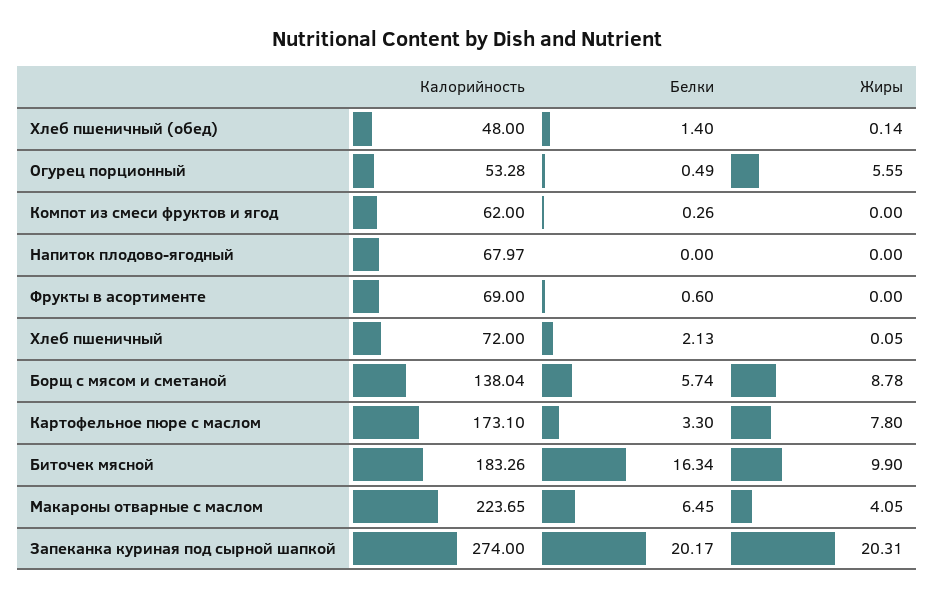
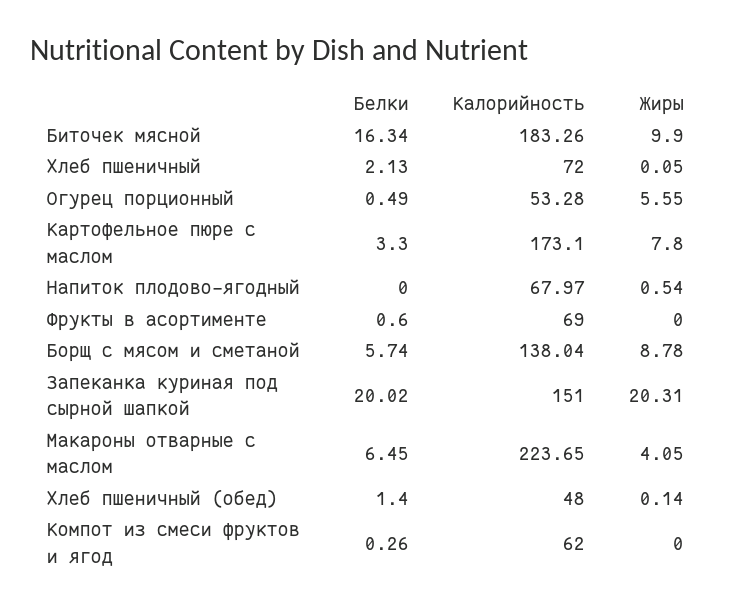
Жиры, Напиток плодово-ягодный: 0 -> 0.54
Калорийность, Запеканка куриная под сырной шапкой: 274 -> 151
Белки, Запеканка куриная под сырной шапкой: 20.17 -> 20.02

